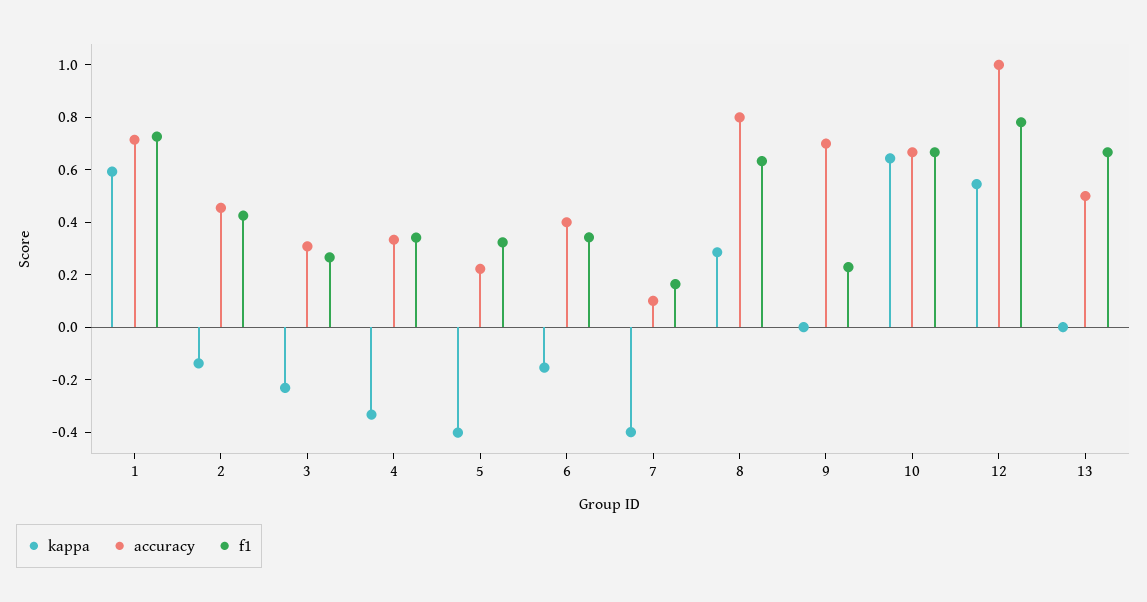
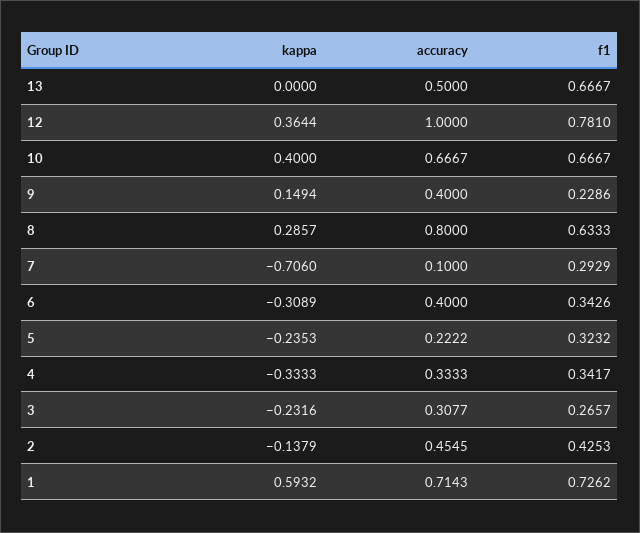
kappa, 5: -0.4 -> -0.2353
kappa, 6: -0.15 -> -0.3089
kappa, 7: -0.4 -> -0.706
f1, 7: 0.15 -> 0.2929
kappa, 9: 0 -> 0.1494
accuracy, 9: 0.7 -> 0.4
kappa, 10: 0.65 -> 0.4
kappa, 12: 0.55 -> 0.3644

